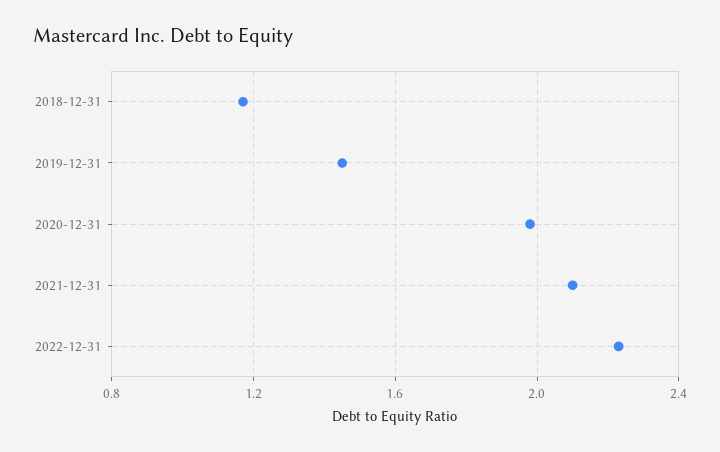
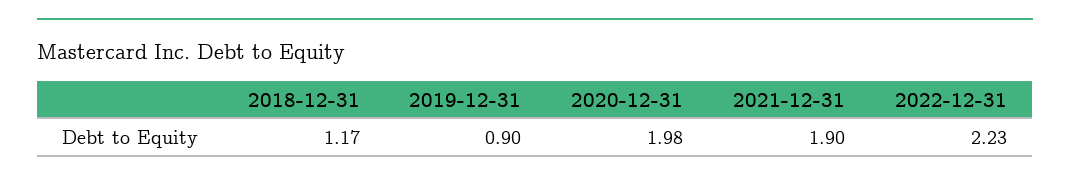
2019-12-31: 1.45 -> 0.9
2021-12-31: 2.1 -> 1.9

